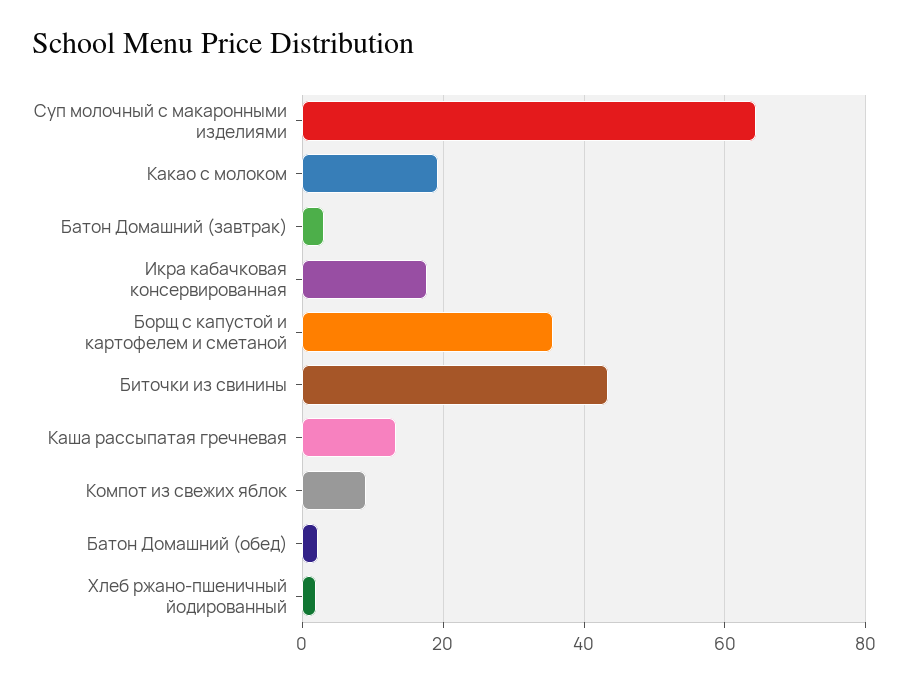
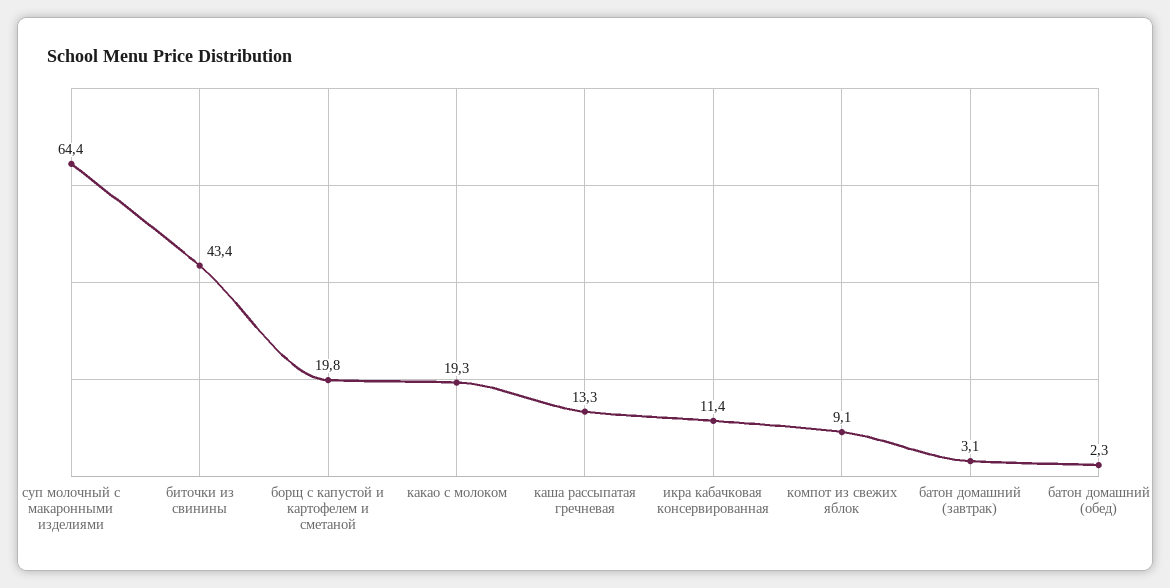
Икра кабачковая консервированная: 18 -> 11.4
Борщ с капустой и картофелем и сметаной: 36 -> 19.8
Хлеб ржано-пшеничный йодированный: 2 -> none

